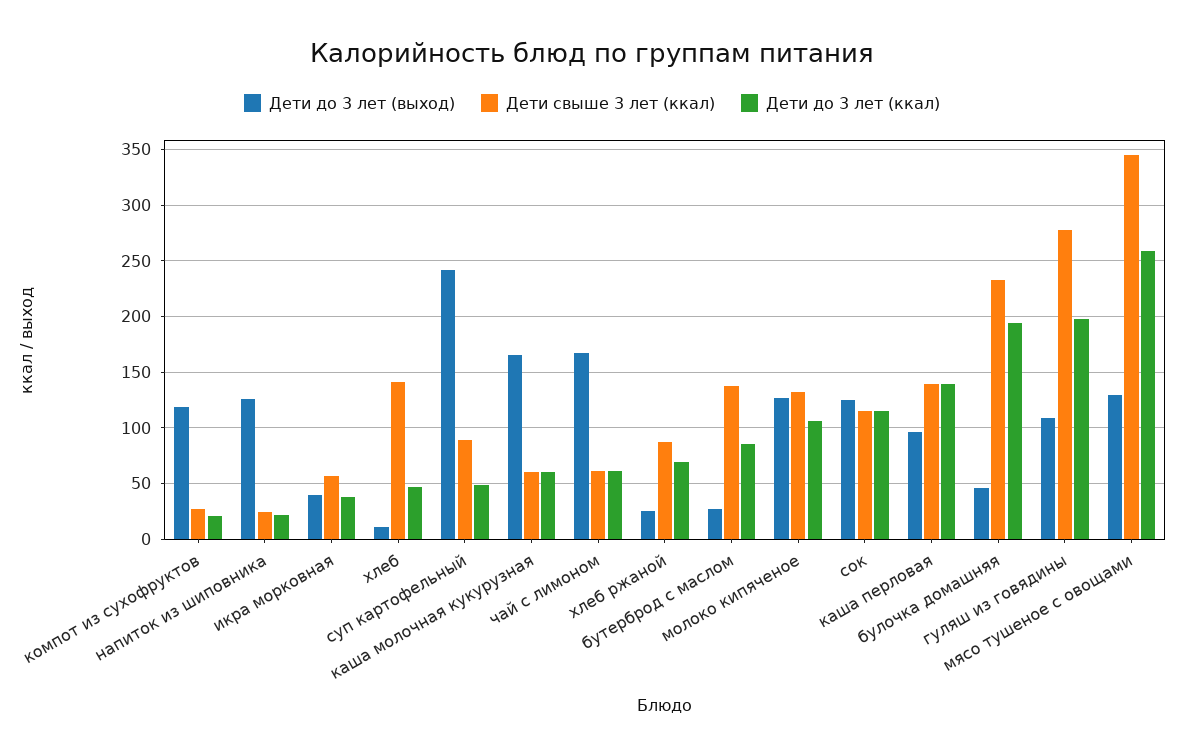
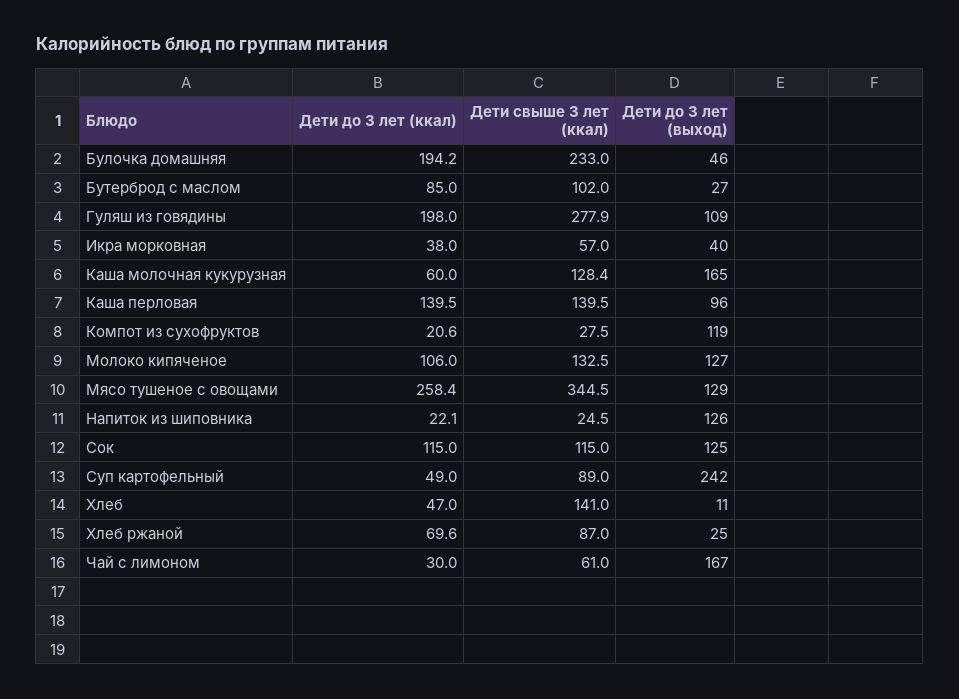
Дети свыше 3 лет (ккал), каша молочная кукурузная: 60 -> 128.4
Дети до 3 лет (ккал), чай с лимоном: 60 -> 30
Дети свыше 3 лет (ккал), бутерброд с маслом: 140 -> 102

